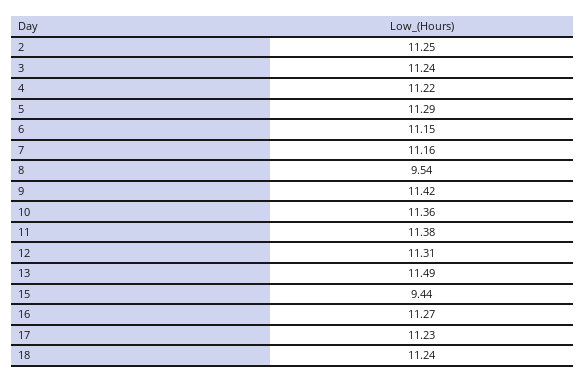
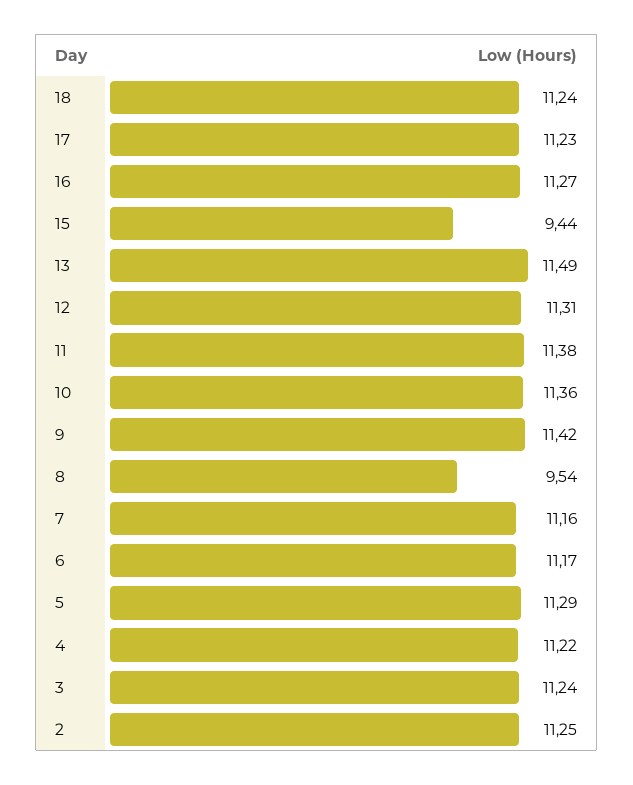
6: 11.15 -> 11.17

